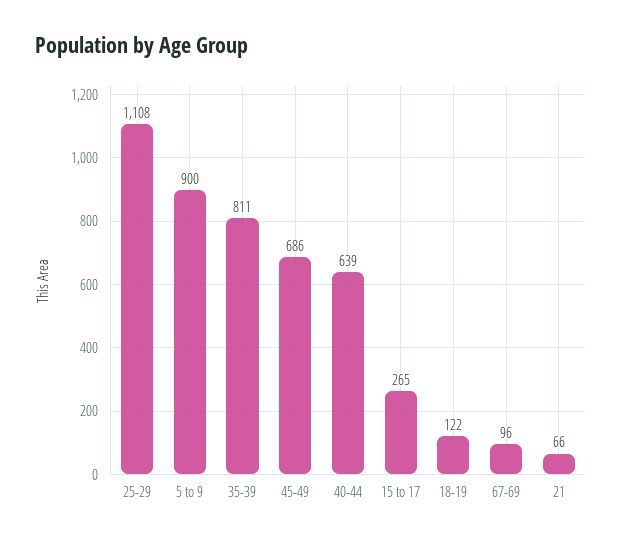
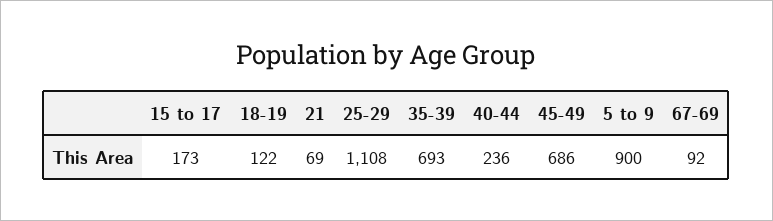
35-39: 811 -> 693
40-44: 639 -> 236
15 to 17: 265 -> 173
67-69: 96 -> 92
21: 66 -> 69

